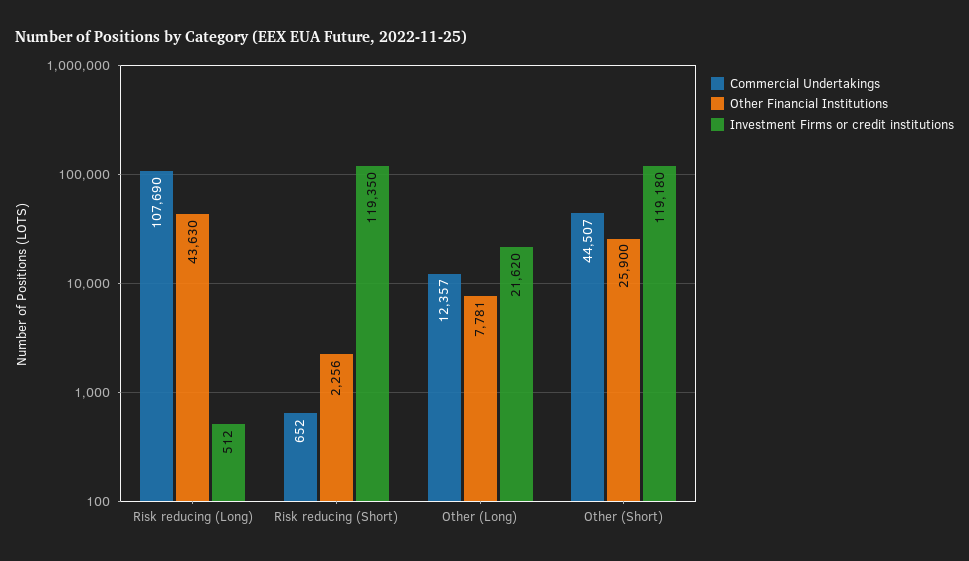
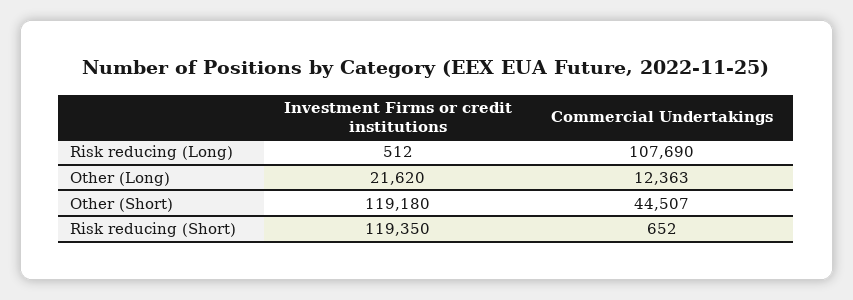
Other Financial Institutions, Risk reducing (Long): 43630 -> none
Other Financial Institutions, Risk reducing (Short): 2256 -> none
Commercial Undertakings, Other (Long): 12357 -> 12363
Other Financial Institutions, Other (Long): 7781 -> none
Other Financial Institutions, Other (Short): 25900 -> none

